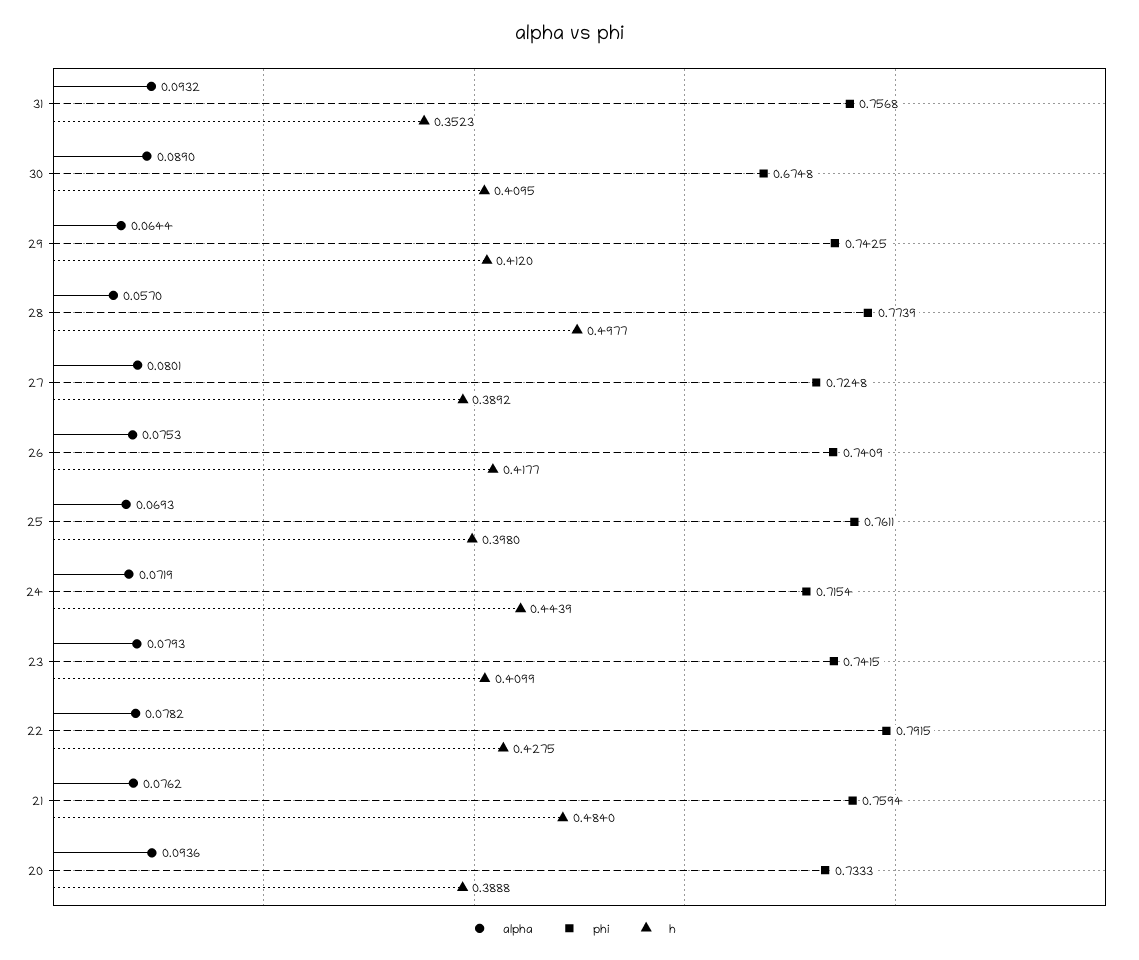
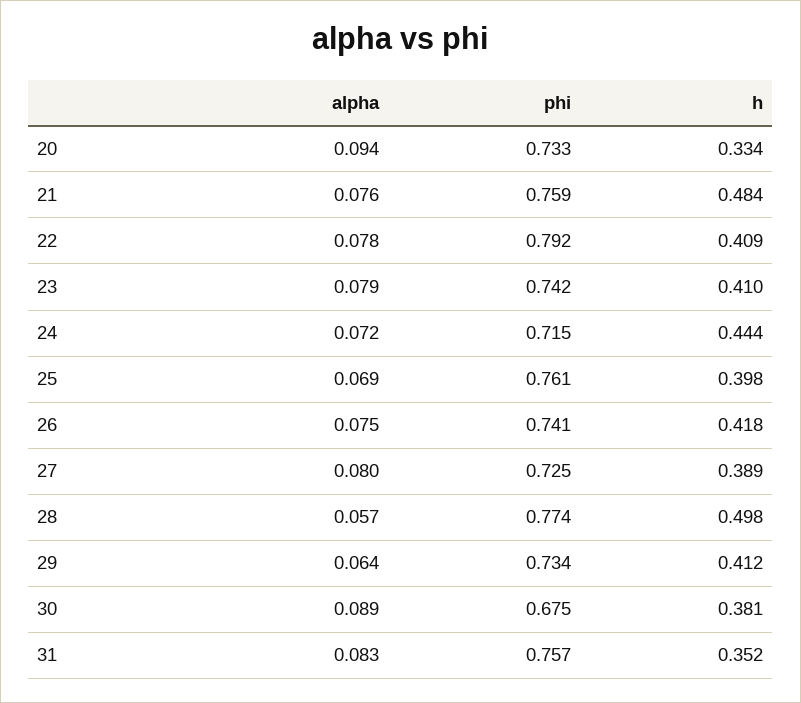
alpha, 31: 0.0932 -> 0.083
h, 30: 0.4095 -> 0.381
phi, 29: 0.7425 -> 0.734
h, 22: 0.4275 -> 0.409
h, 20: 0.3888 -> 0.334

